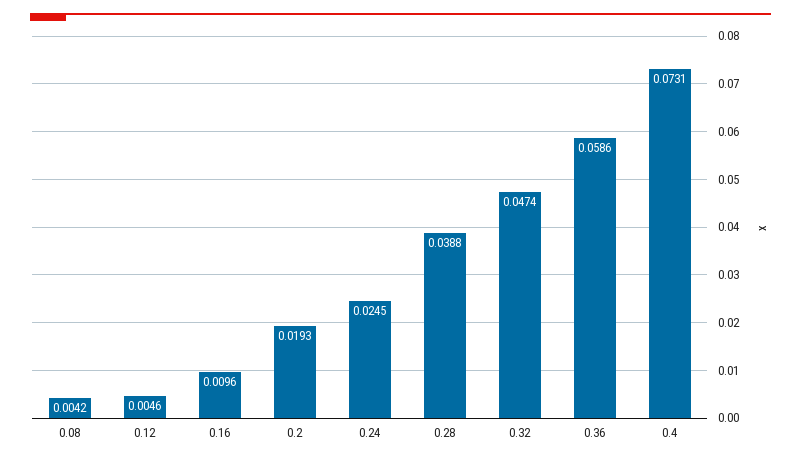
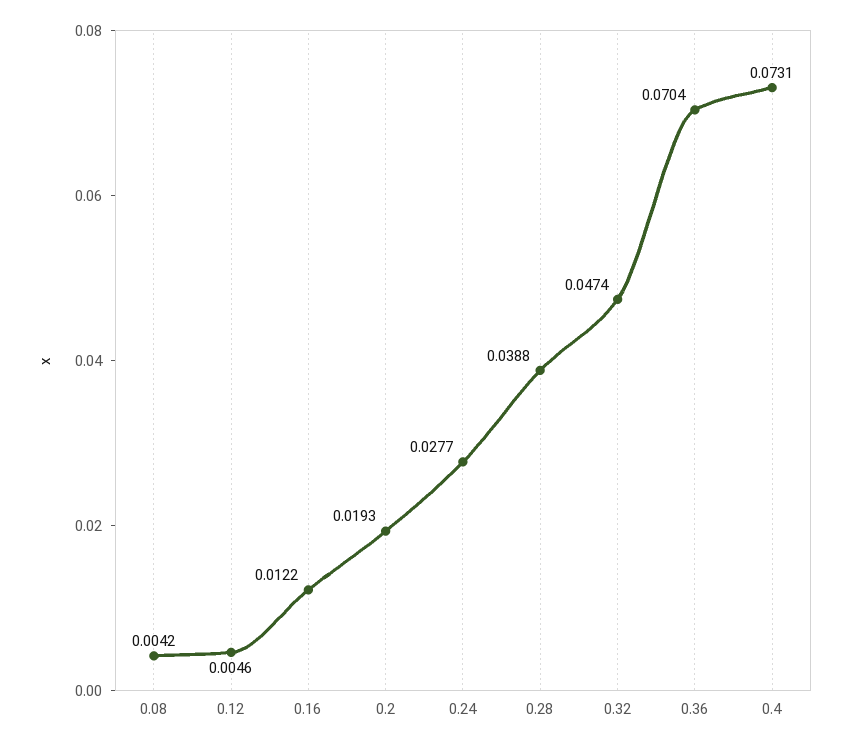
0.16: 0.0096 -> 0.0122
0.24: 0.0245 -> 0.0277
0.36: 0.0586 -> 0.0704

